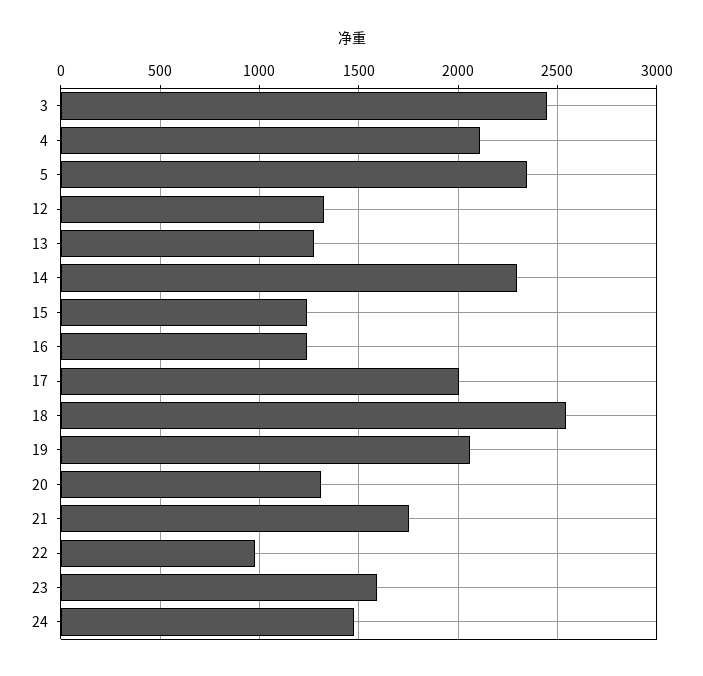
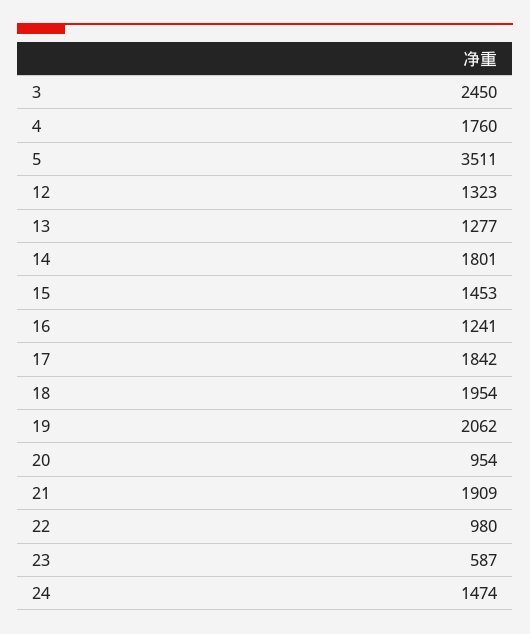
4: 2100 -> 1760
5: 2350 -> 3511
14: 2300 -> 1801
15: 1250 -> 1453
17: 2000 -> 1842
18: 2550 -> 1954
20: 1300 -> 954
21: 1750 -> 1909
23: 1600 -> 587

